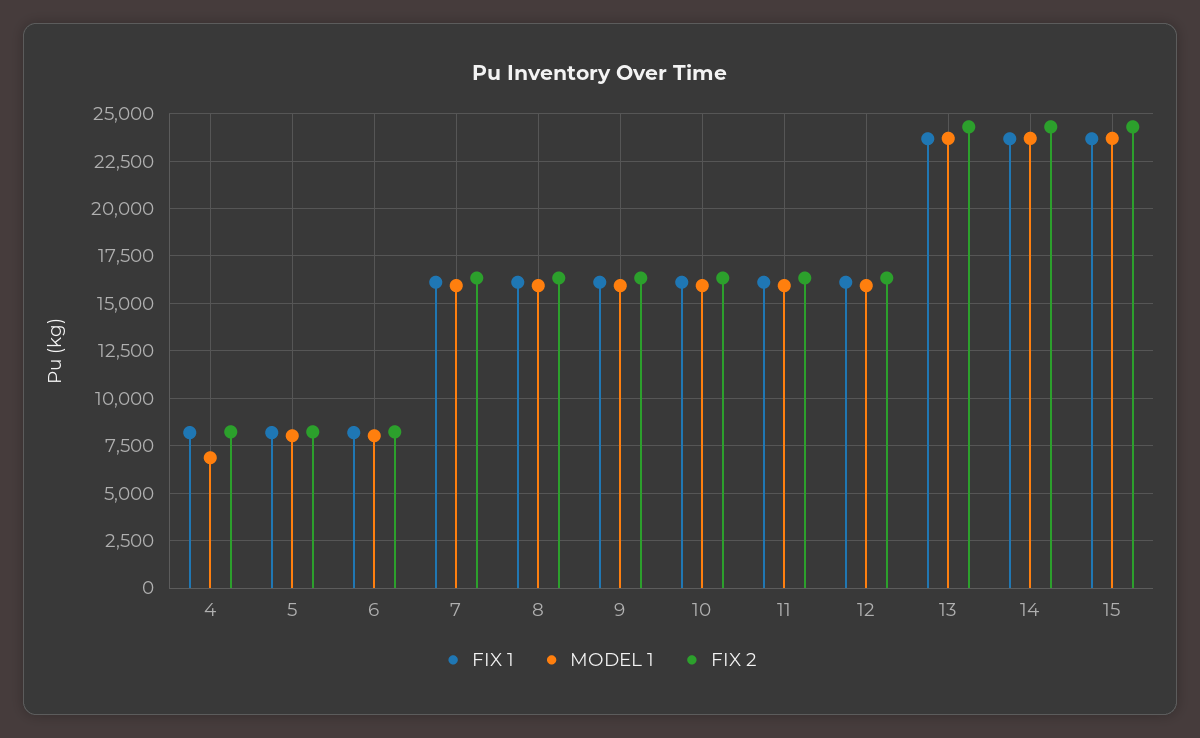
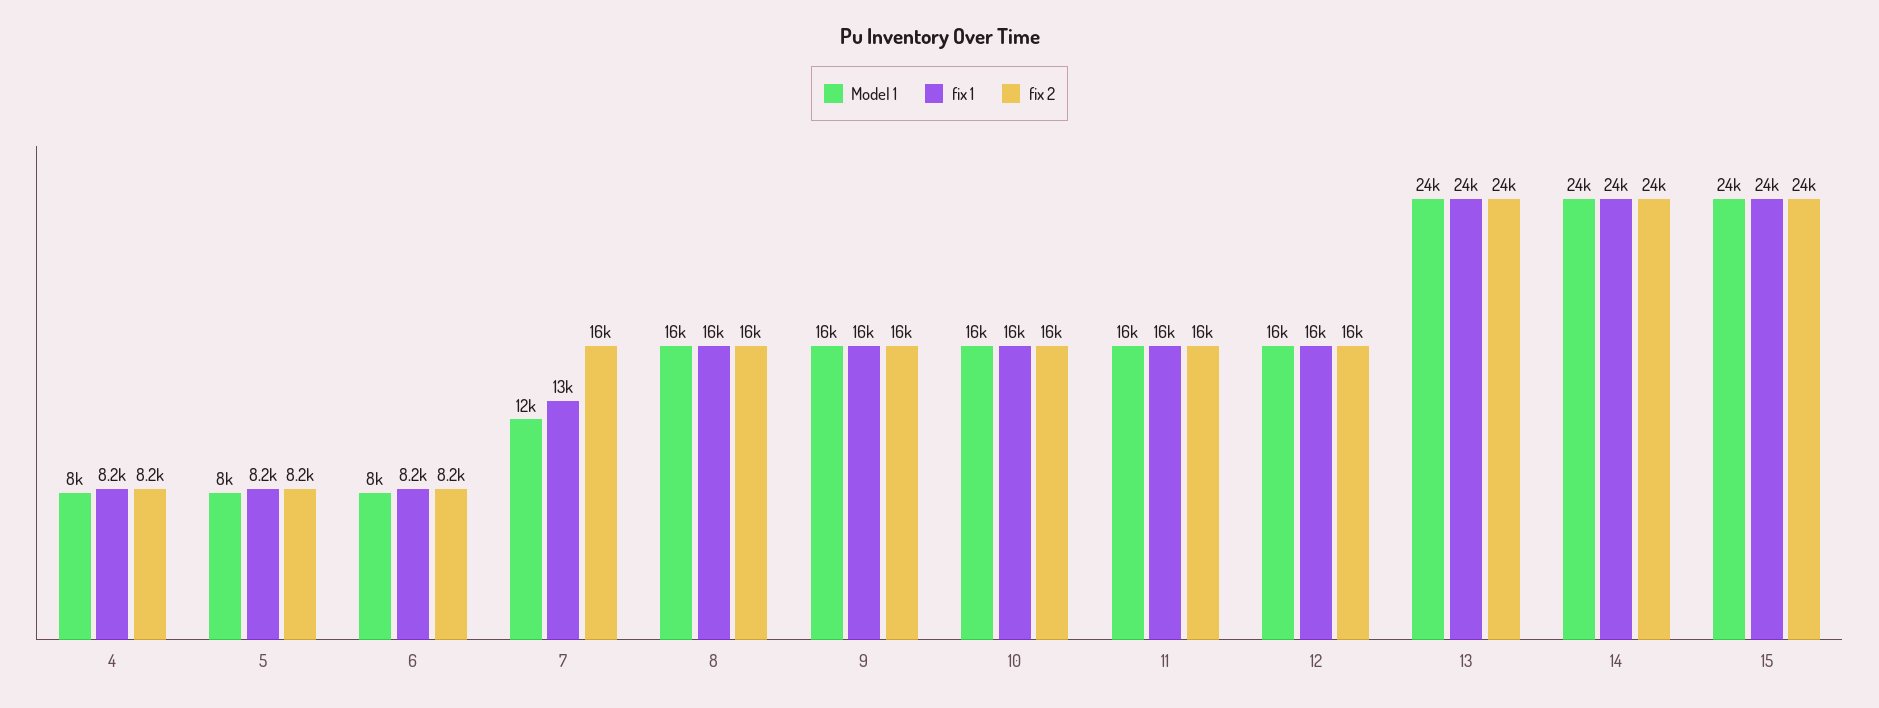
MODEL 1, 4: 7000 -> 8000
FIX 1, 7: 16000 -> 13000
MODEL 1, 7: 16000 -> 12000

